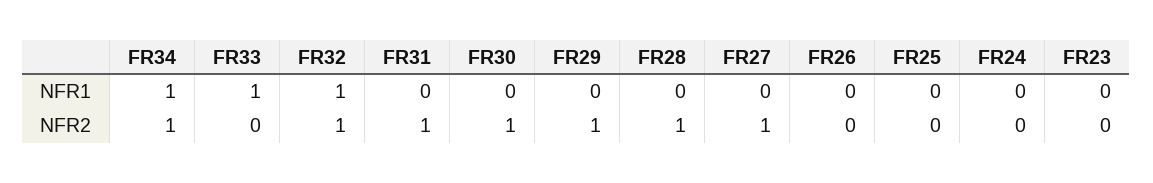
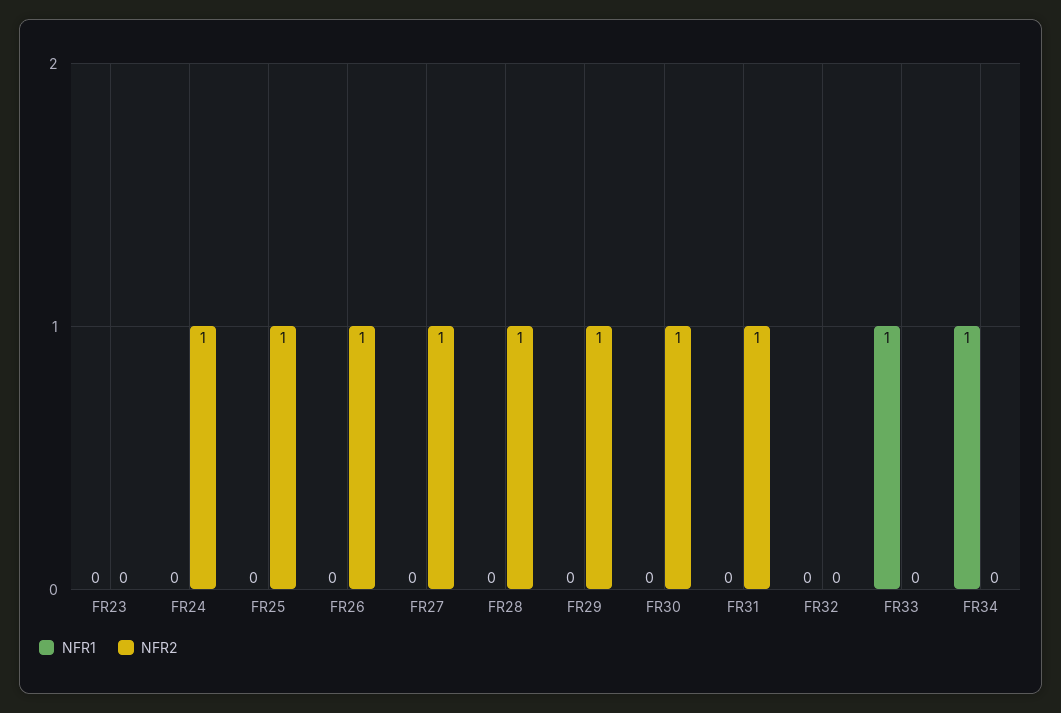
NFR1, FR32: 1 -> 0
NFR2, FR34: 1 -> 0
NFR2, FR32: 1 -> 0
NFR2, FR26: 0 -> 1
NFR2, FR25: 0 -> 1
NFR2, FR24: 0 -> 1

